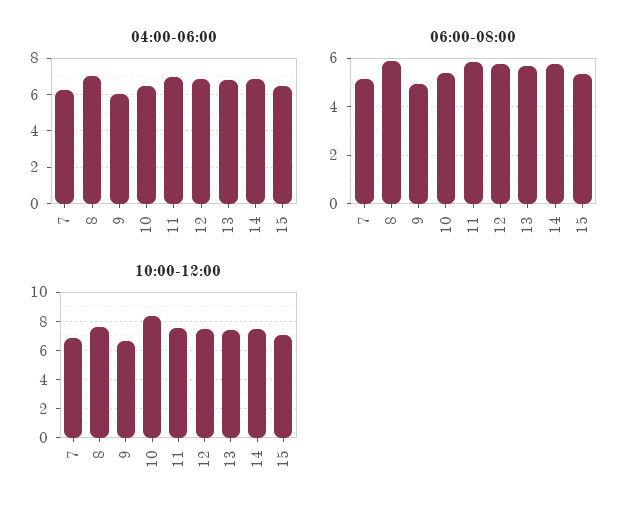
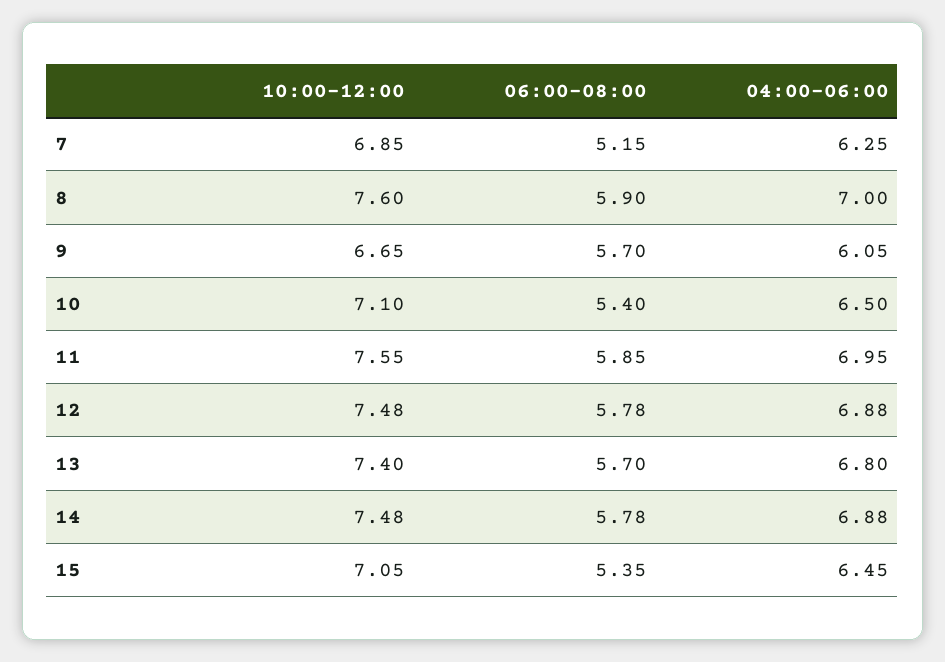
06:00-08:00, 9: 5 -> 5.7
10:00-12:00, 10: 8.5 -> 7.1

